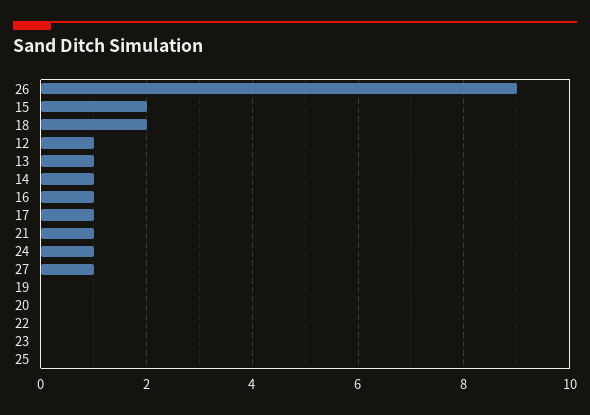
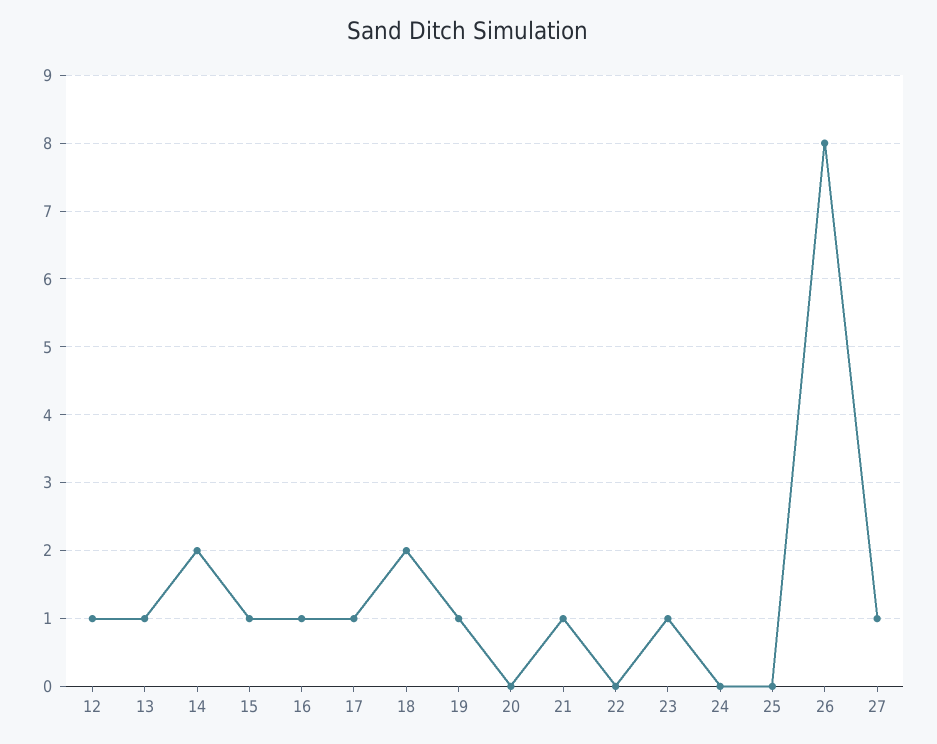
26: 9 -> 8
15: 2 -> 1
14: 1 -> 2
24: 1 -> 0
19: 0 -> 1
23: 0 -> 1

